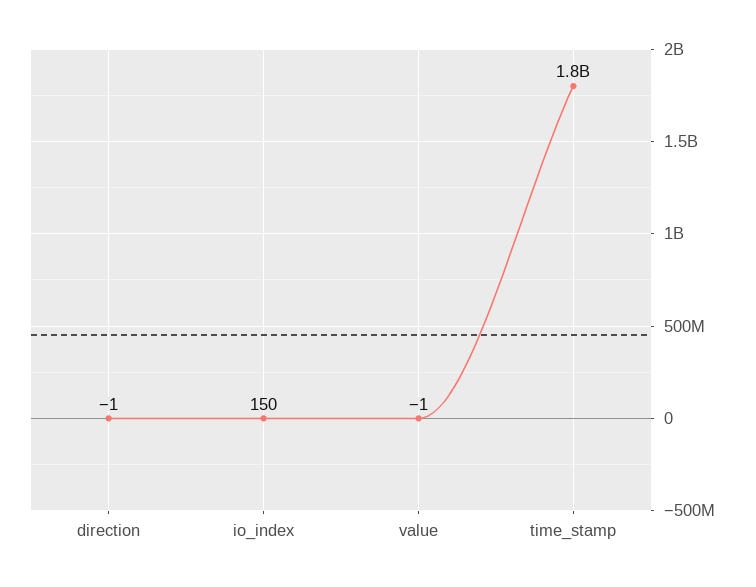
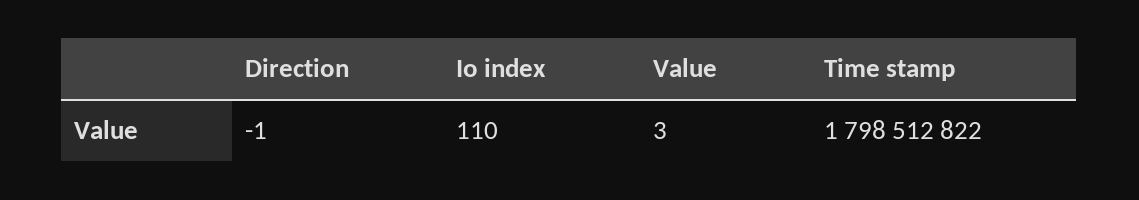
io_index: 150 -> 110
value: -1 -> 3

